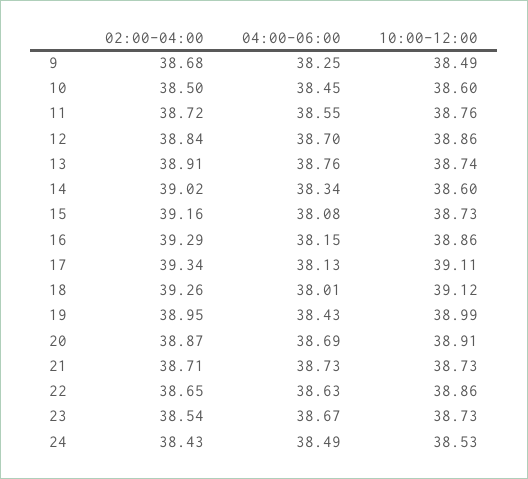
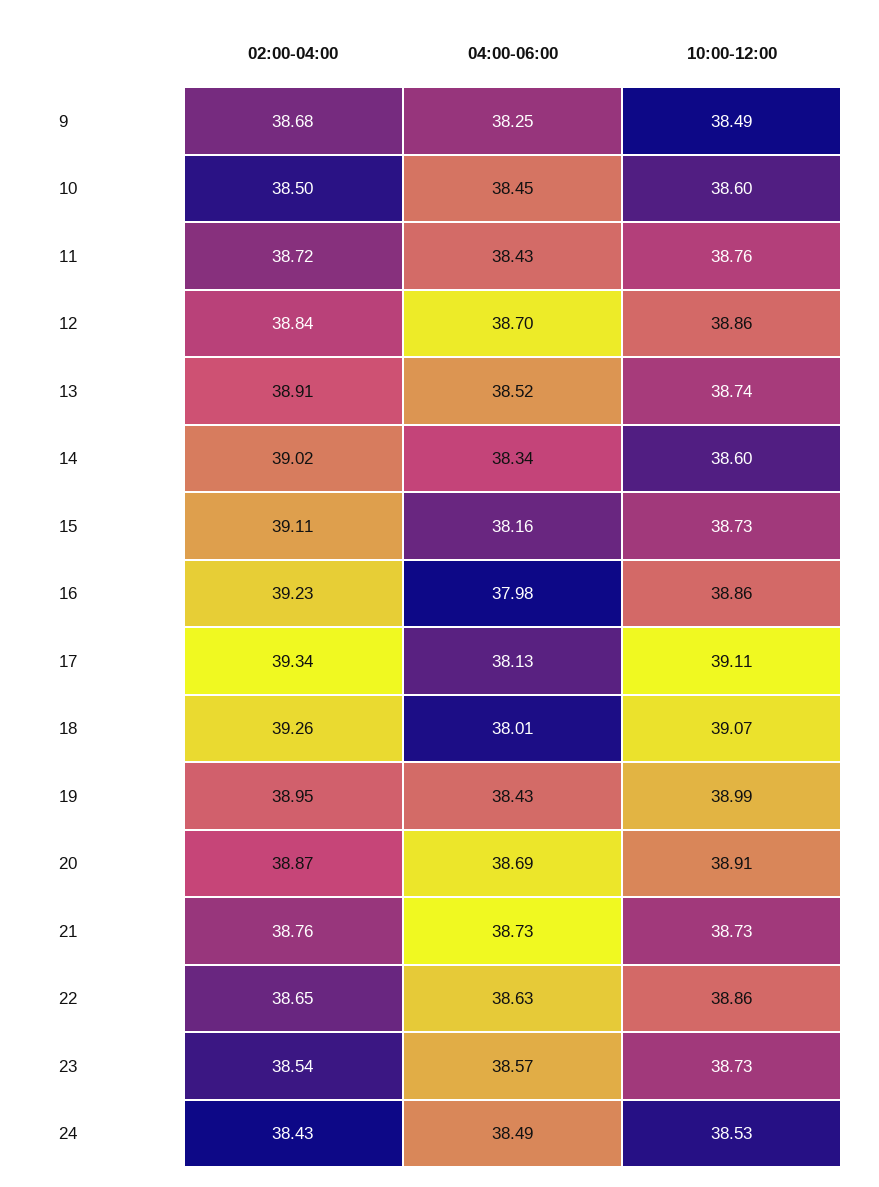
04:00-06:00, 11: 38.55 -> 38.43
04:00-06:00, 13: 38.76 -> 38.52
02:00-04:00, 15: 39.16 -> 39.11
04:00-06:00, 15: 38.08 -> 38.16
02:00-04:00, 16: 39.29 -> 39.23
04:00-06:00, 16: 38.15 -> 37.98
10:00-12:00, 18: 39.12 -> 39.07
02:00-04:00, 21: 38.71 -> 38.76
04:00-06:00, 23: 38.67 -> 38.57

